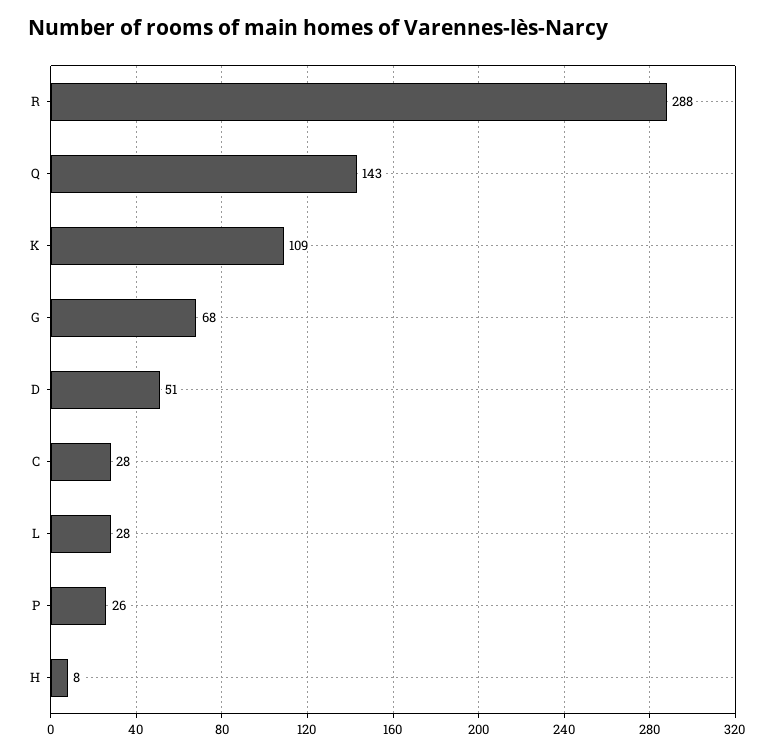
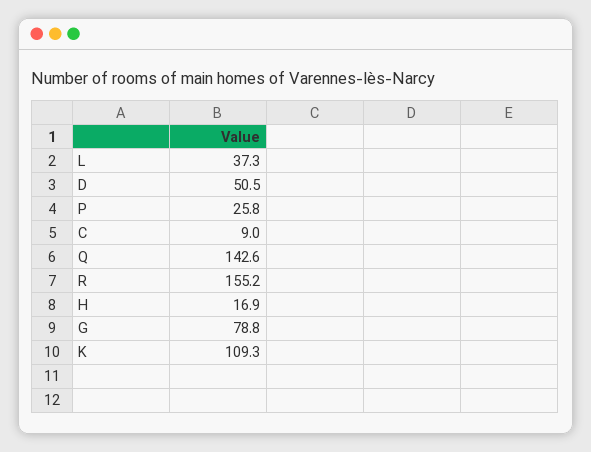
R: 288 -> 155.2
G: 68 -> 78.8
C: 28 -> 9
L: 28 -> 37.3
H: 8 -> 16.9

